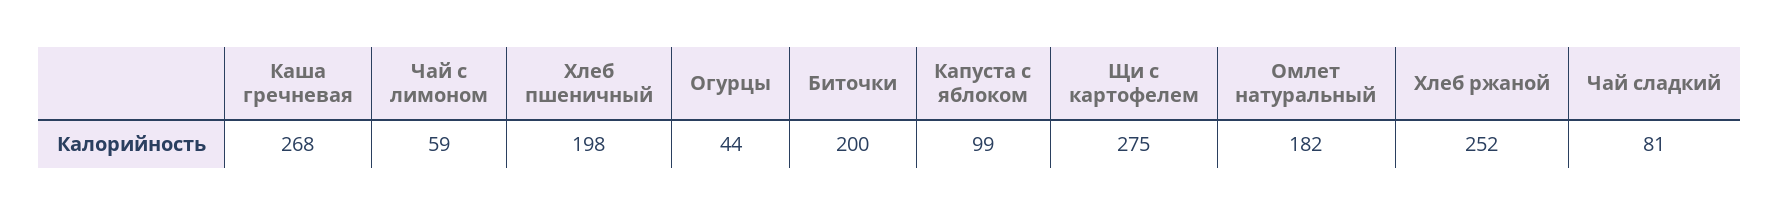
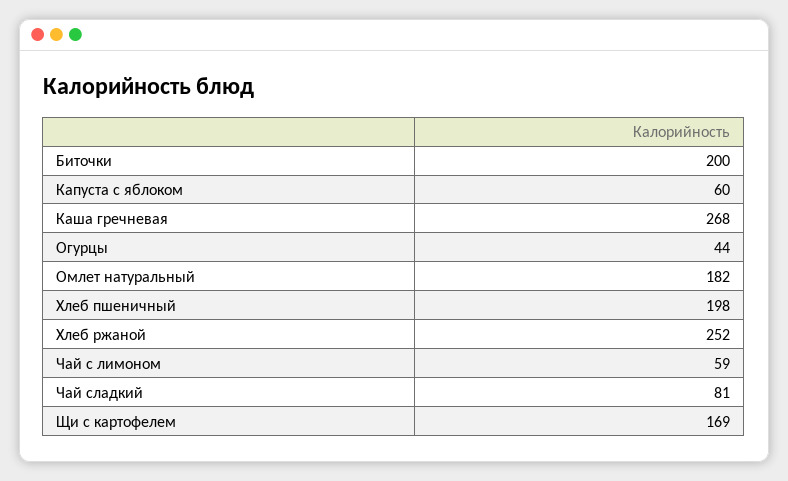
Капуста с яблоком: 99 -> 60
Щи с картофелем: 275 -> 169

